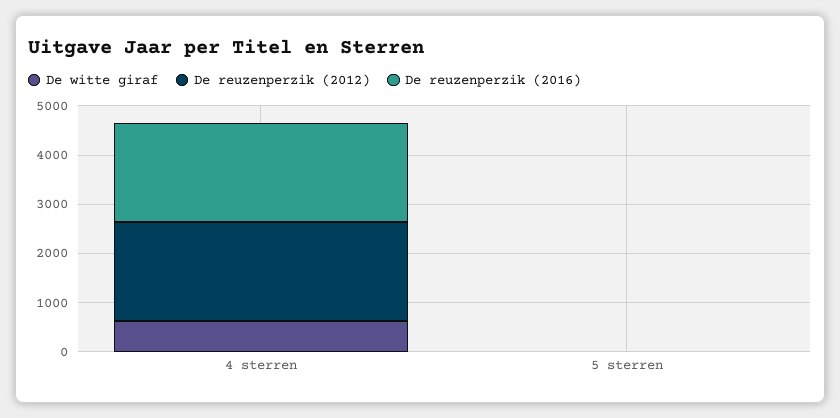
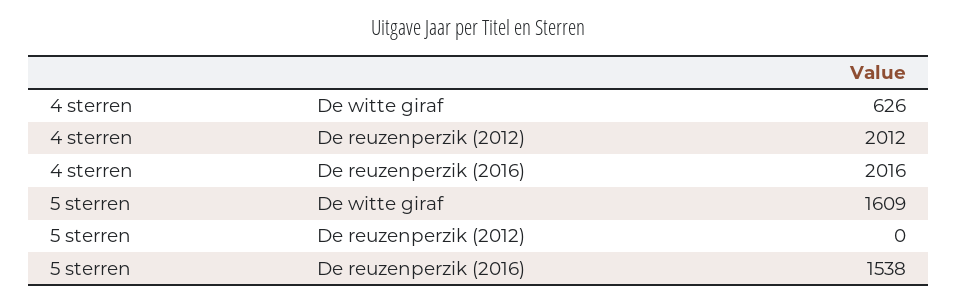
De witte giraf, 5 sterren: 0 -> 1609
De reuzenperzik (2016), 5 sterren: 0 -> 1538

